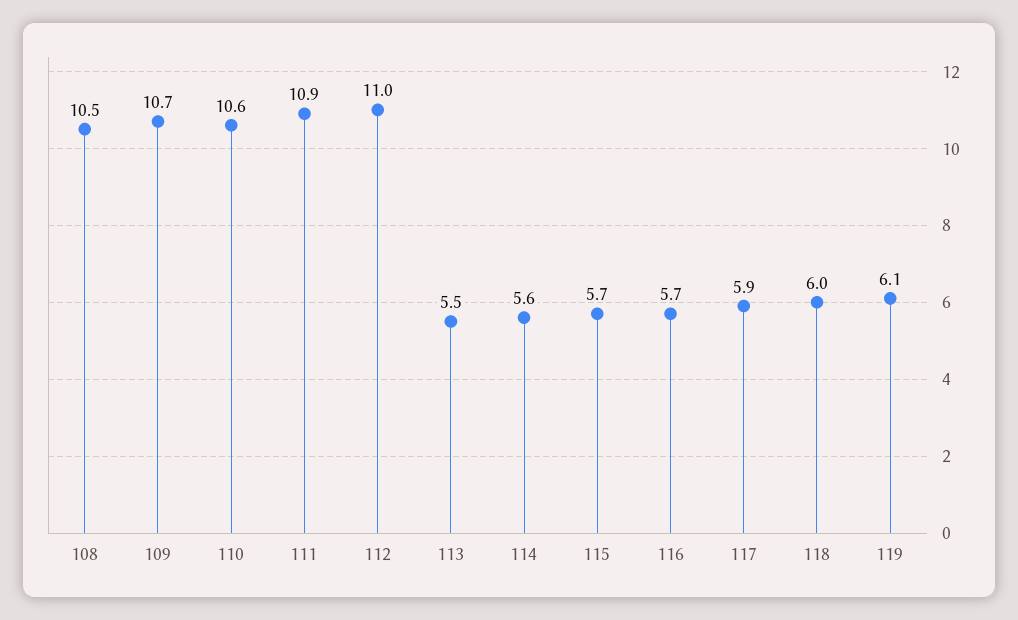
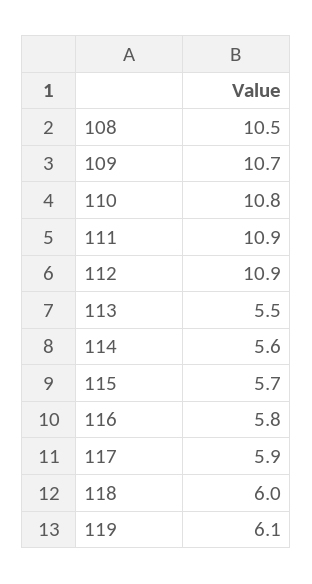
110: 10.6 -> 10.8
112: 11 -> 10.9
116: 5.7 -> 5.8

